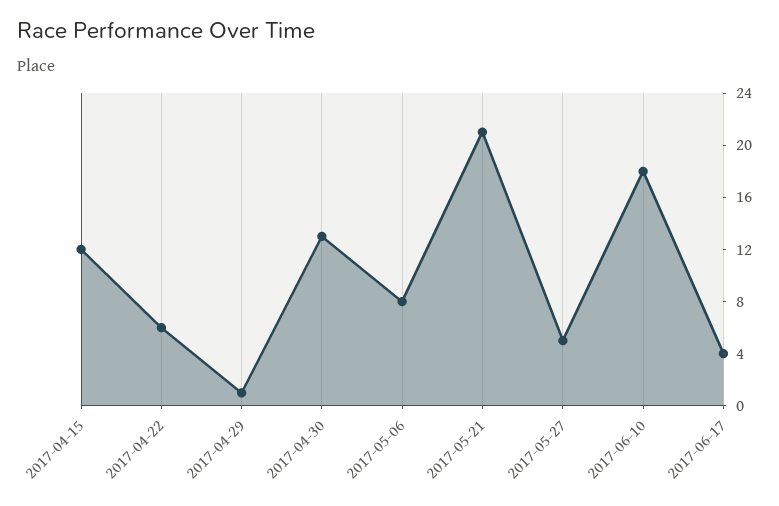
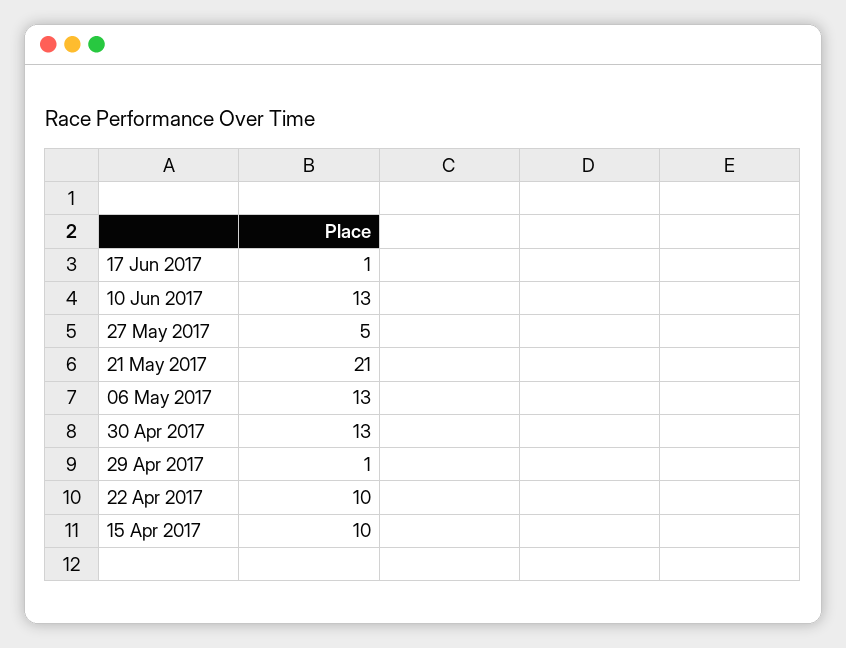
2017-04-15: 12 -> 10
2017-04-22: 6 -> 10
2017-05-06: 8 -> 13
2017-06-10: 18 -> 13
2017-06-17: 4 -> 1

